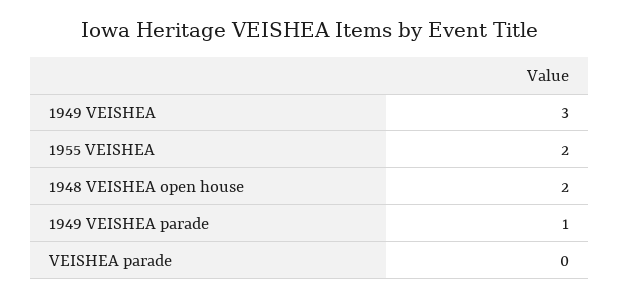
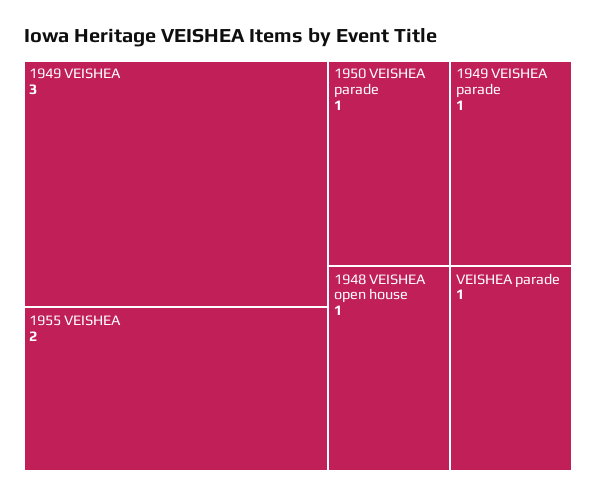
1948 VEISHEA open house: 2 -> 1
VEISHEA parade: 0 -> 1
1950 VEISHEA parade: none -> 1

